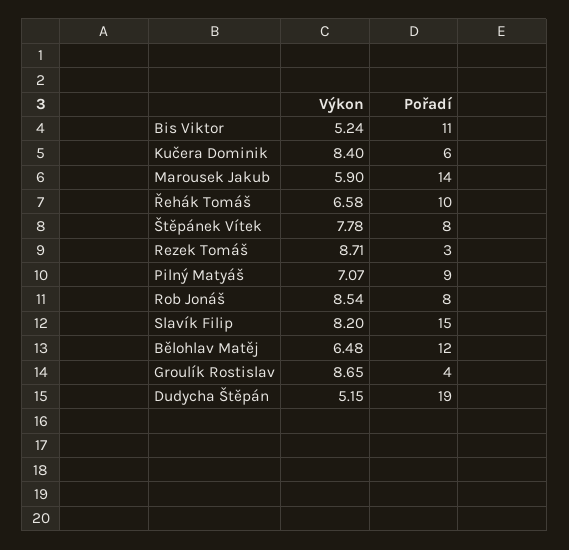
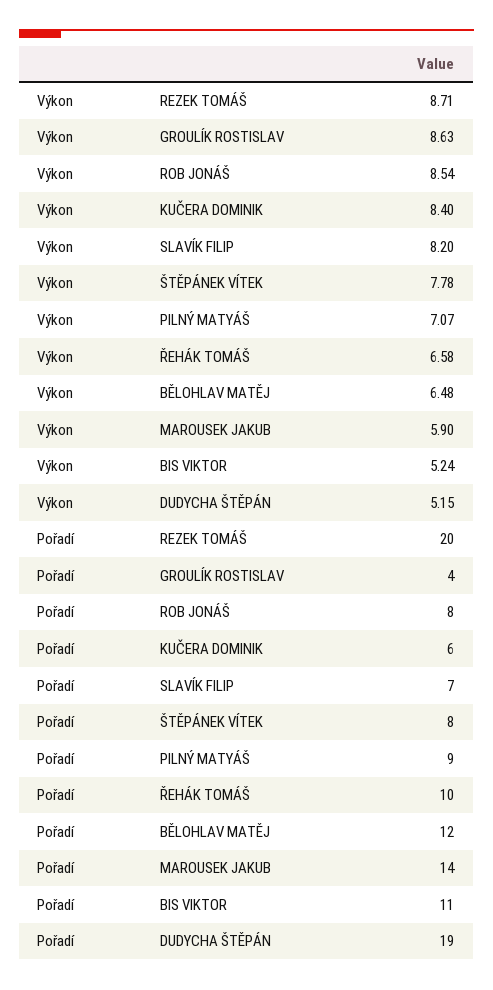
Pořadí, Rezek Tomáš: 3 -> 20
Pořadí, Slavík Filip: 15 -> 7
Výkon, Groulík Rostislav: 8.65 -> 8.63

